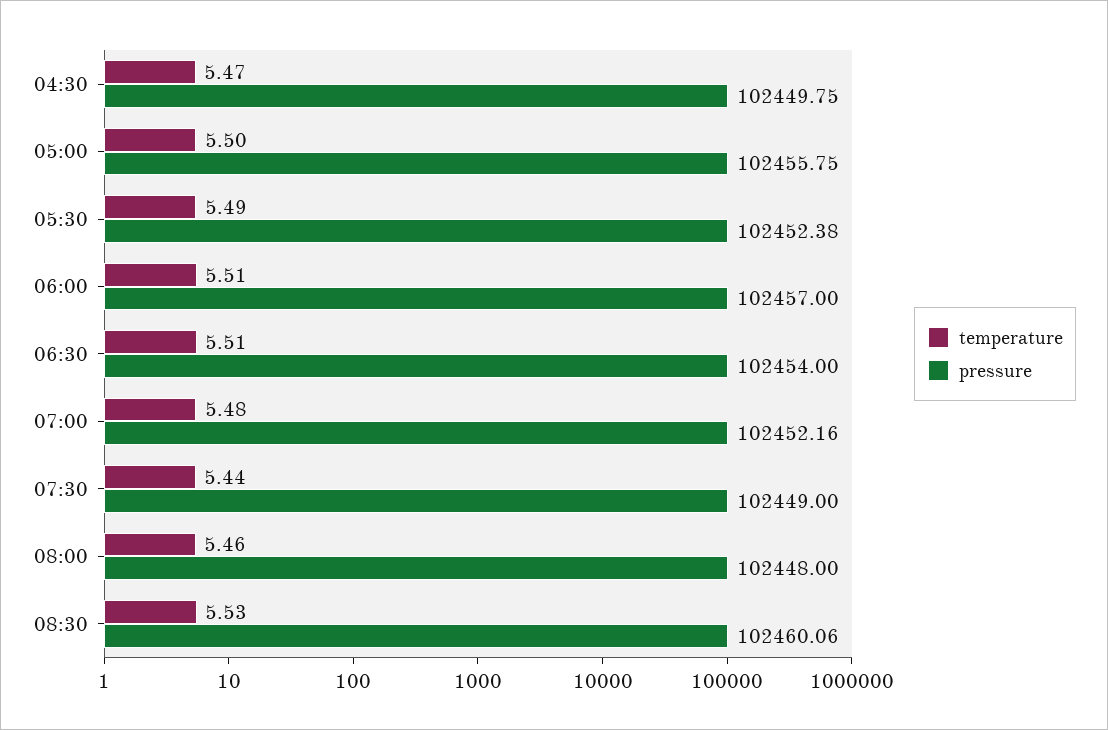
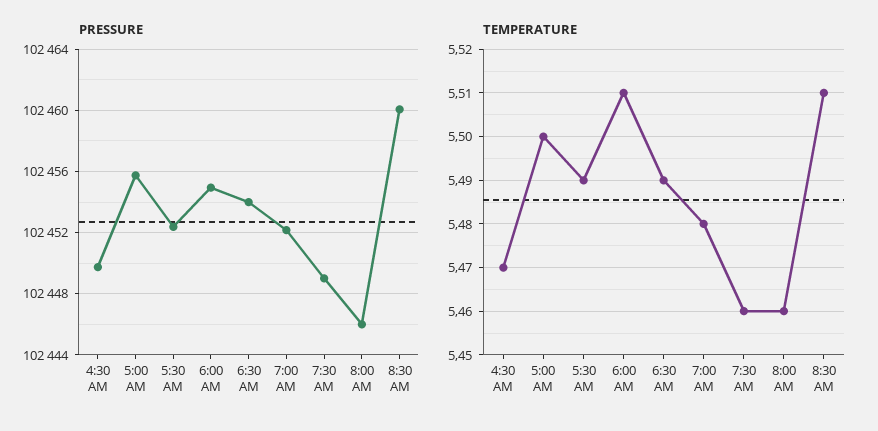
pressure, 06:00: 102457 -> 102455
temperature, 06:30: 5.51 -> 5.49
temperature, 07:30: 5.44 -> 5.46
pressure, 08:00: 102448 -> 102446
temperature, 08:30: 5.53 -> 5.51

